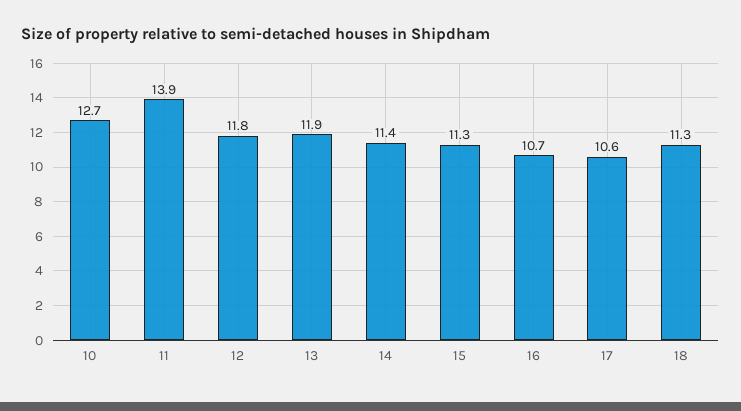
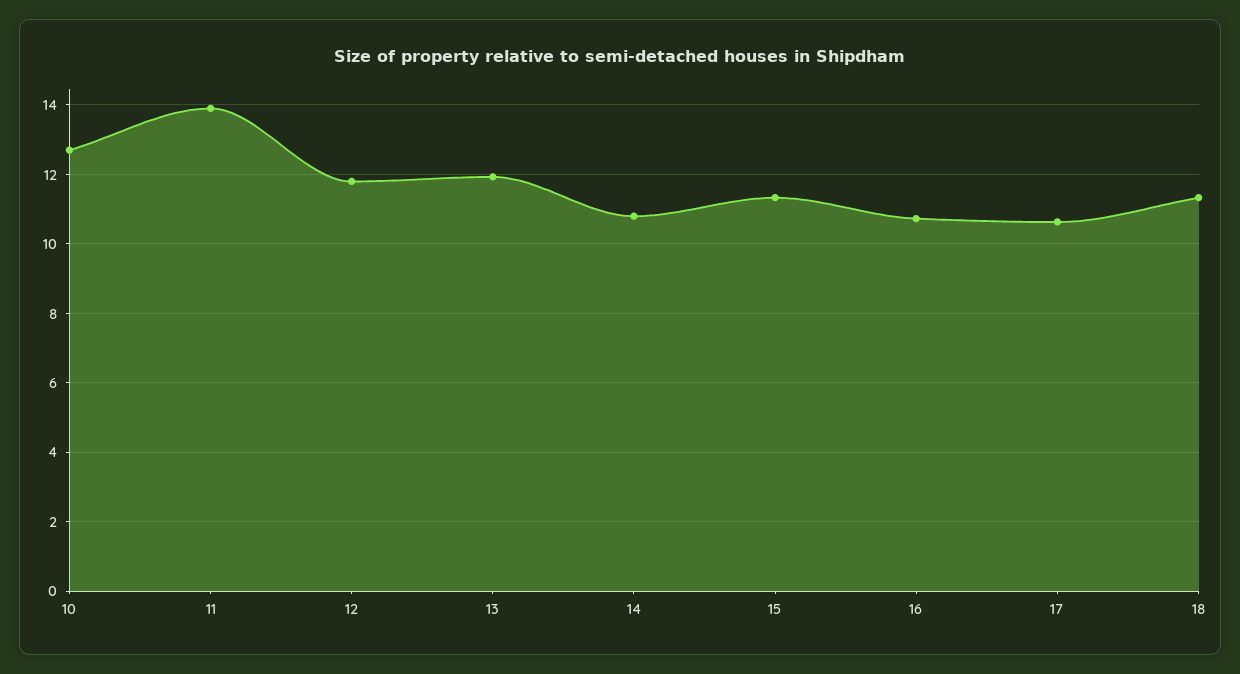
14: 11.4 -> 10.8

